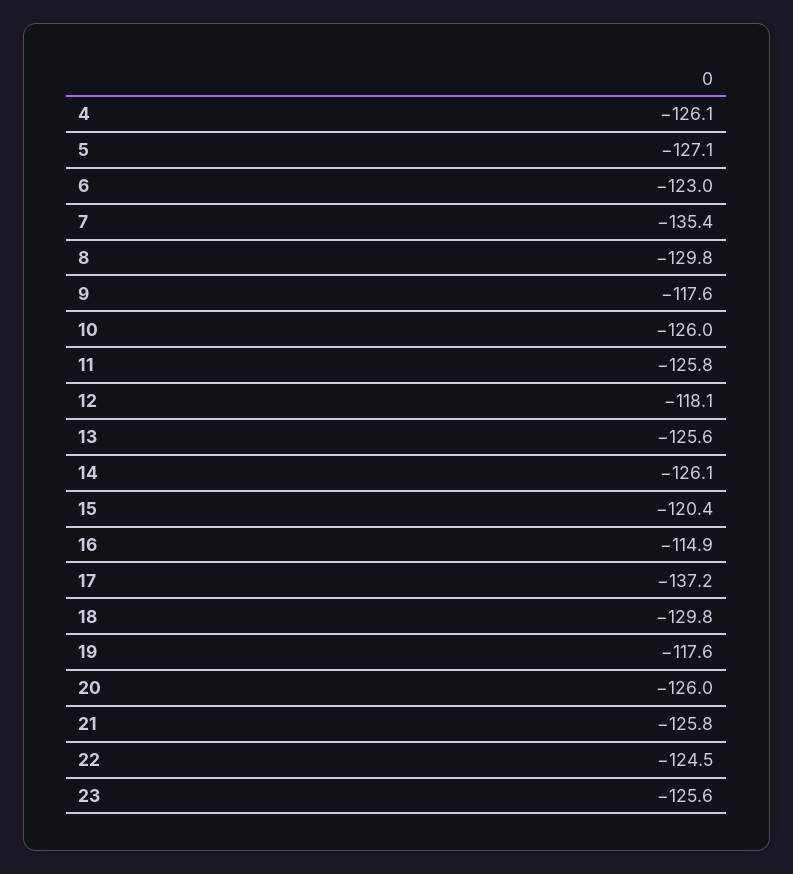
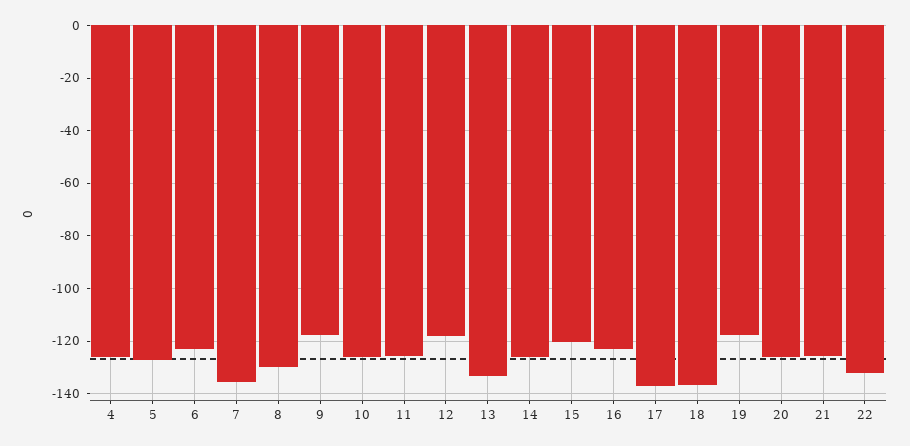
13: -125.6 -> -132.5
16: -114.9 -> -122.5
18: -129.8 -> -137.5
22: -124.5 -> -132.5
23: -125.6 -> none

